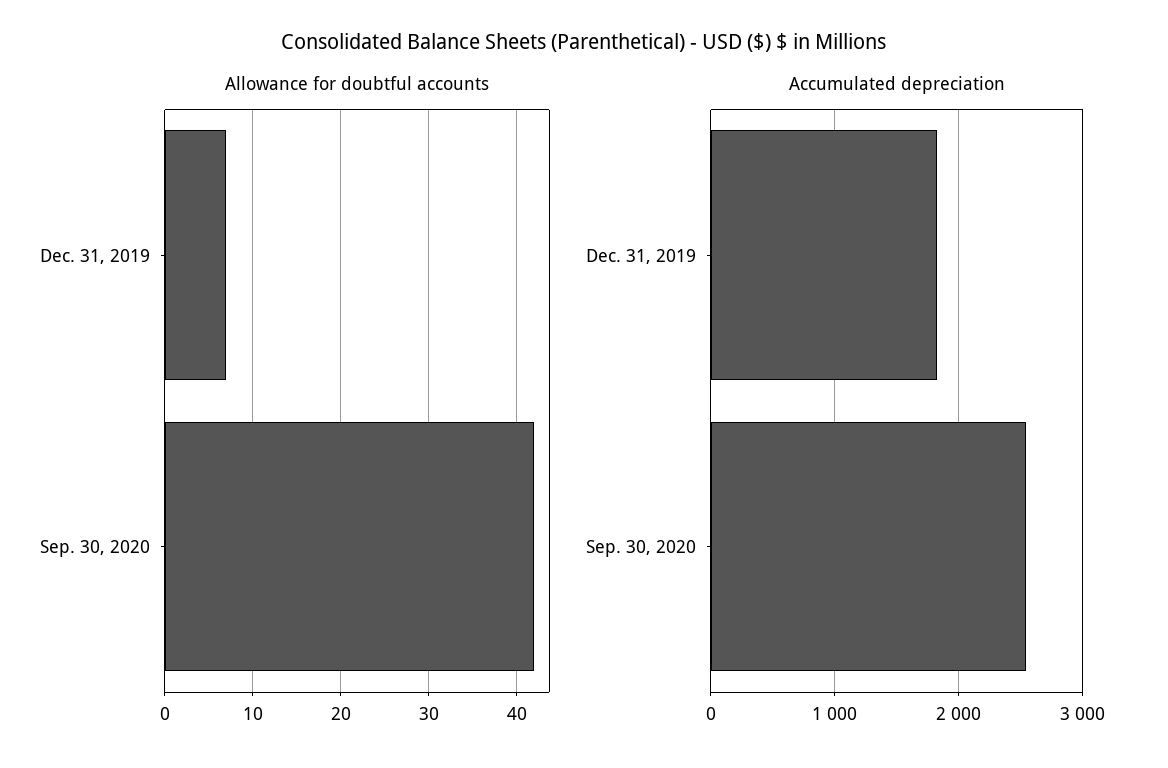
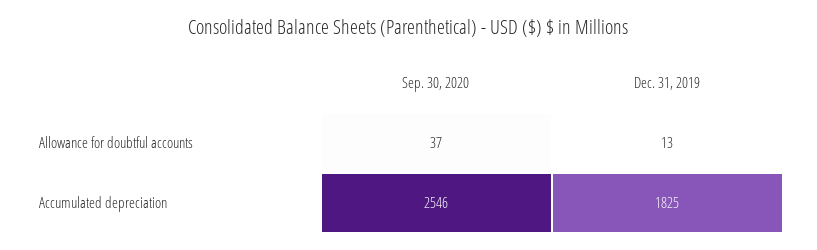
Allowance for doubtful accounts, Dec. 31, 2019: 7 -> 13
Allowance for doubtful accounts, Sep. 30, 2020: 42 -> 37

